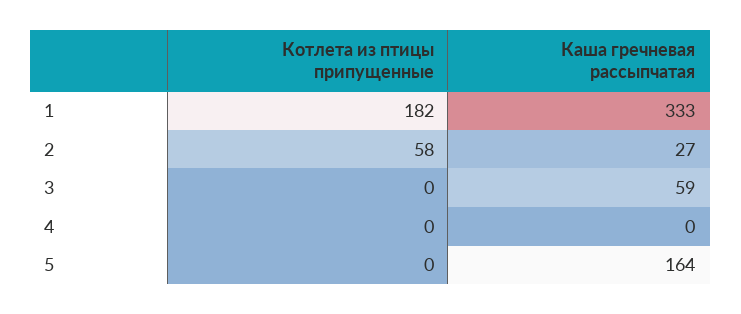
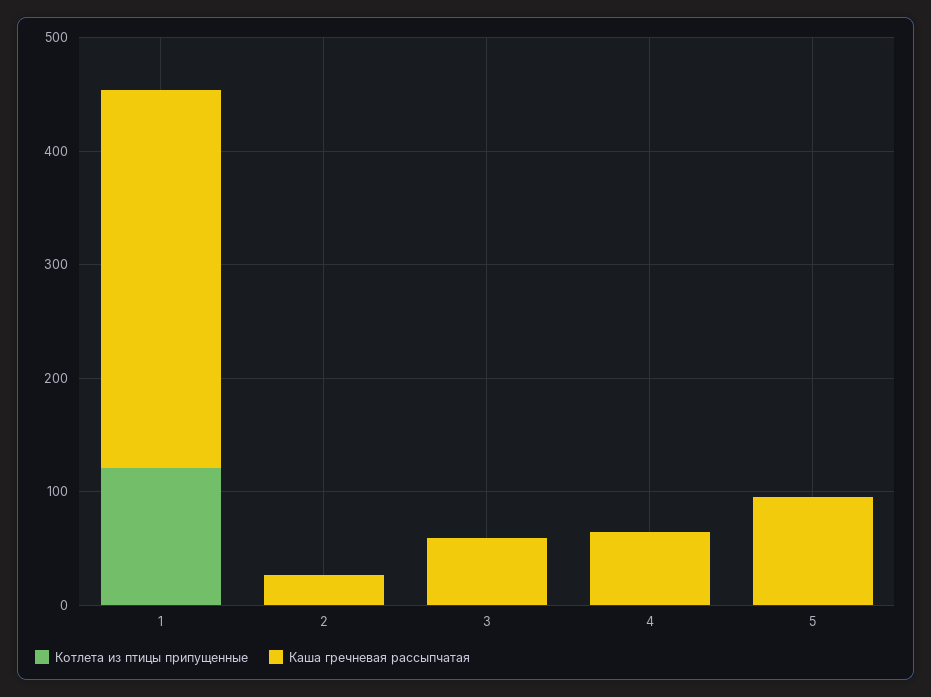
Котлета из птицы припущенные, 1: 182 -> 120
Котлета из птицы припущенные, 2: 58 -> 0
Каша гречневая рассыпчатая, 4: 0 -> 60
Каша гречневая рассыпчатая, 5: 164 -> 100

